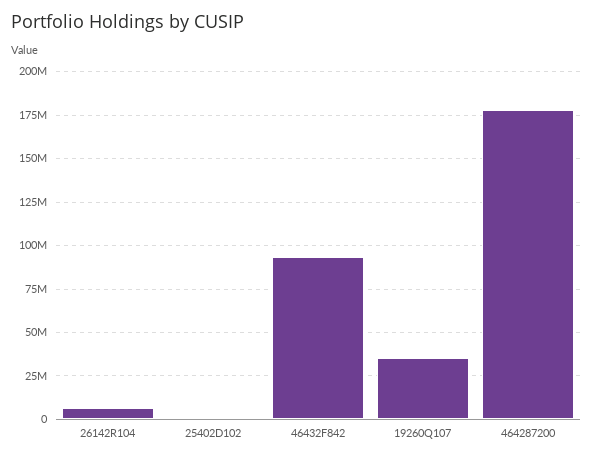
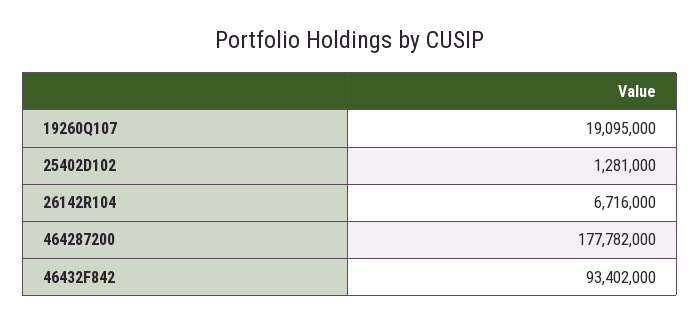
19260Q107: 35000000 -> 19095000

